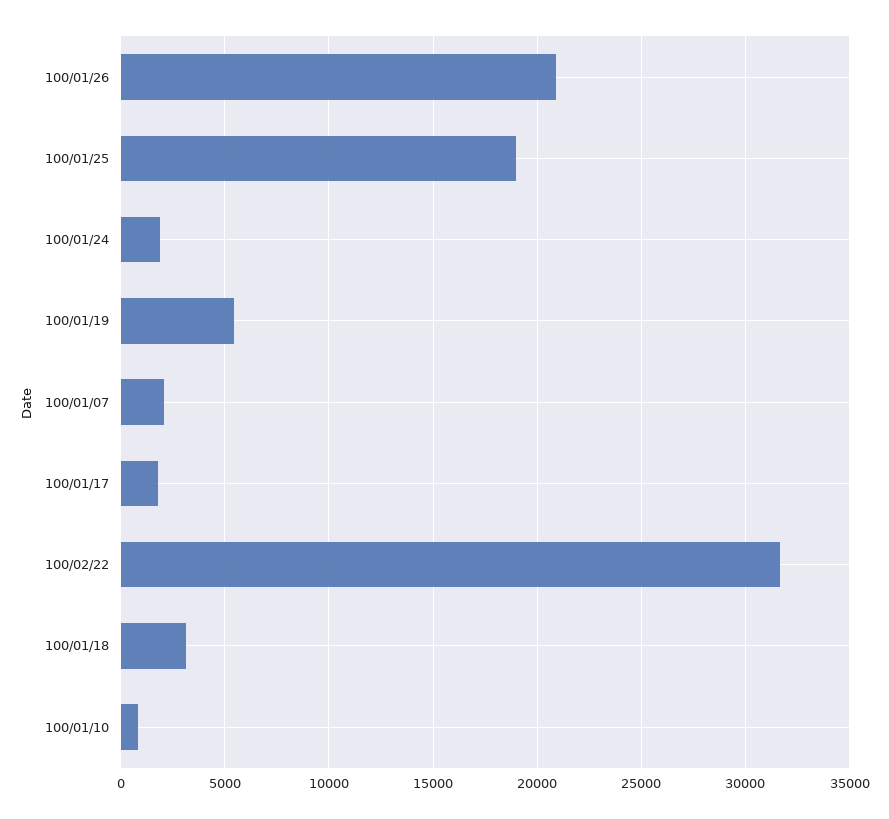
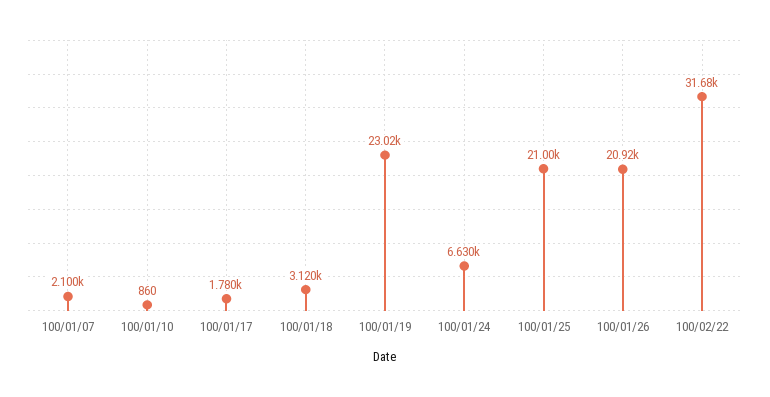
100/01/25: 19000 -> 21000
100/01/24: 2000 -> 6630
100/01/19: 5500 -> 23020

